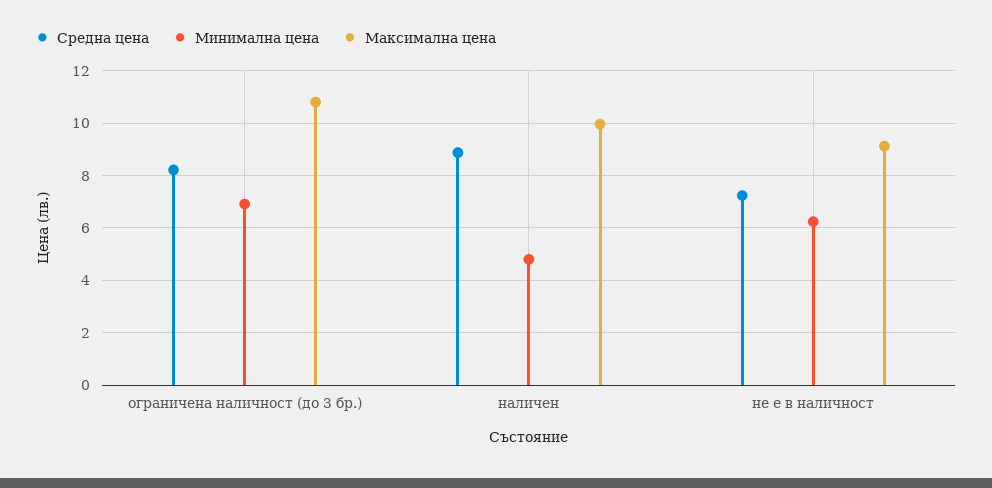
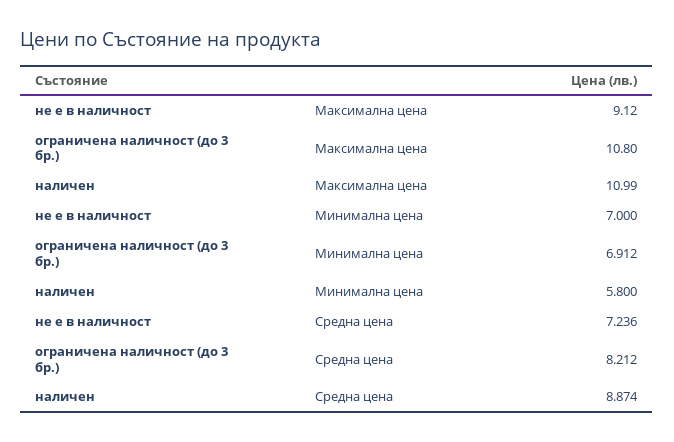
Минимална цена, наличен: 4.75 -> 5.8
Максимална цена, наличен: 10 -> 10.99
Минимална цена, не е в наличност: 6.25 -> 7

